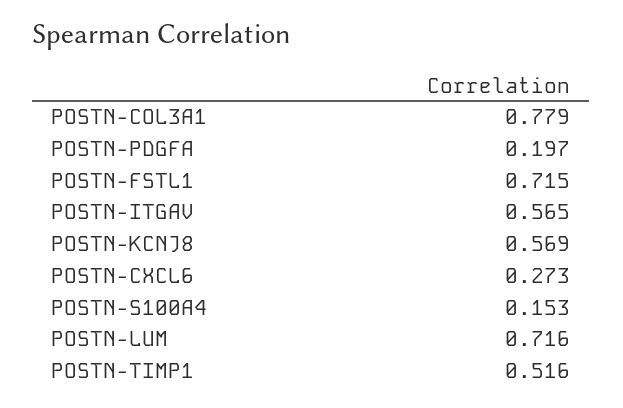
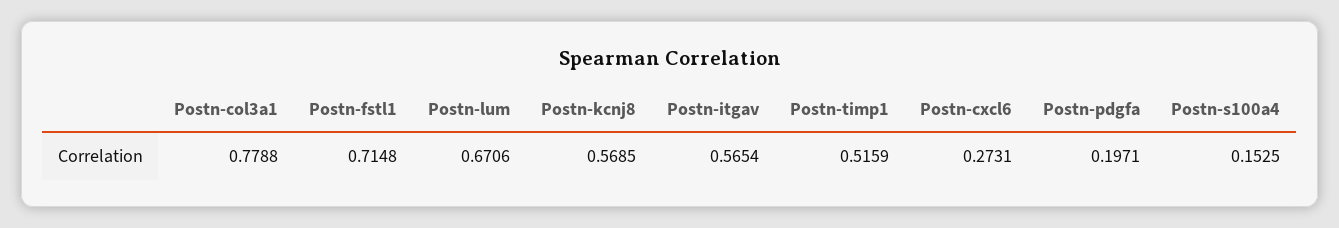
POSTN-LUM: 0.716 -> 0.6706

